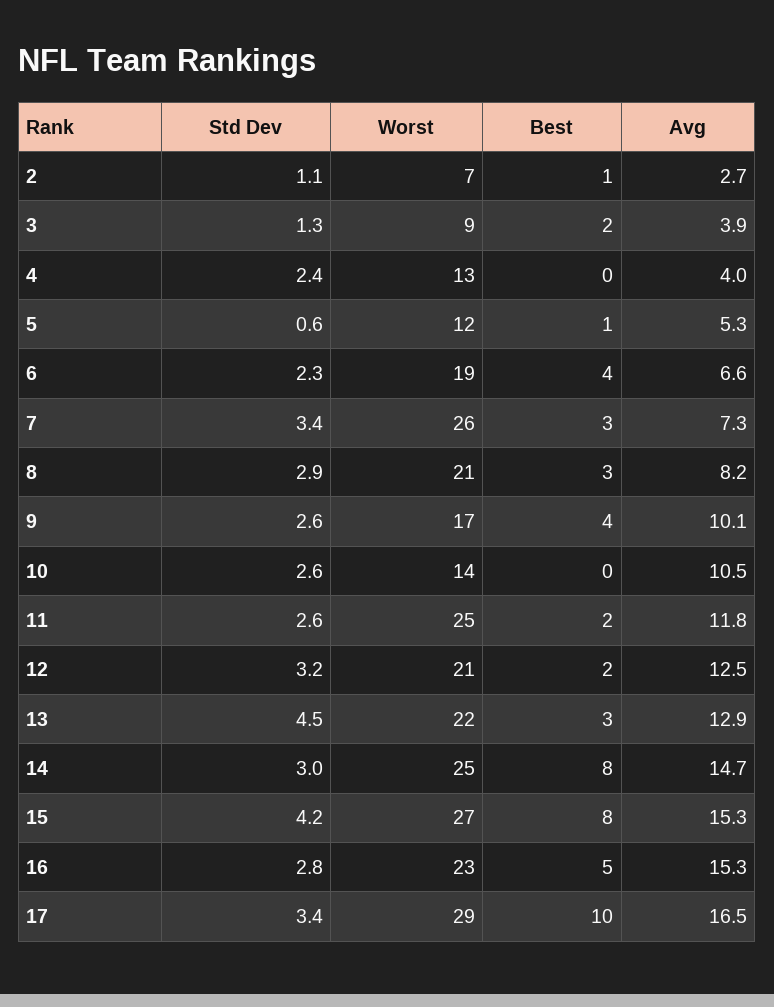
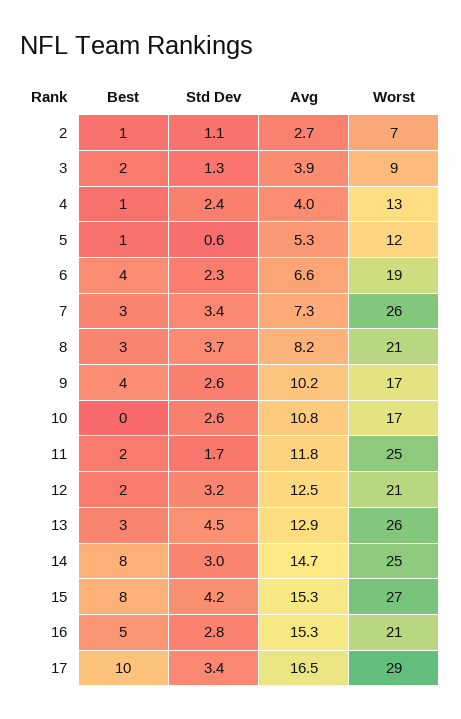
Best, 4: 0 -> 1
Std Dev, 8: 2.9 -> 3.7
Avg, 9: 10.1 -> 10.2
Worst, 10: 14 -> 17
Avg, 10: 10.5 -> 10.8
Std Dev, 11: 2.6 -> 1.7
Worst, 13: 22 -> 26
Worst, 16: 23 -> 21

